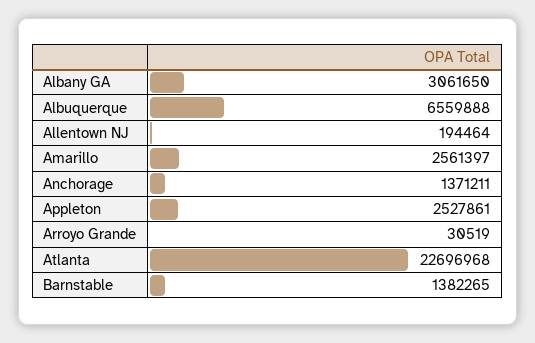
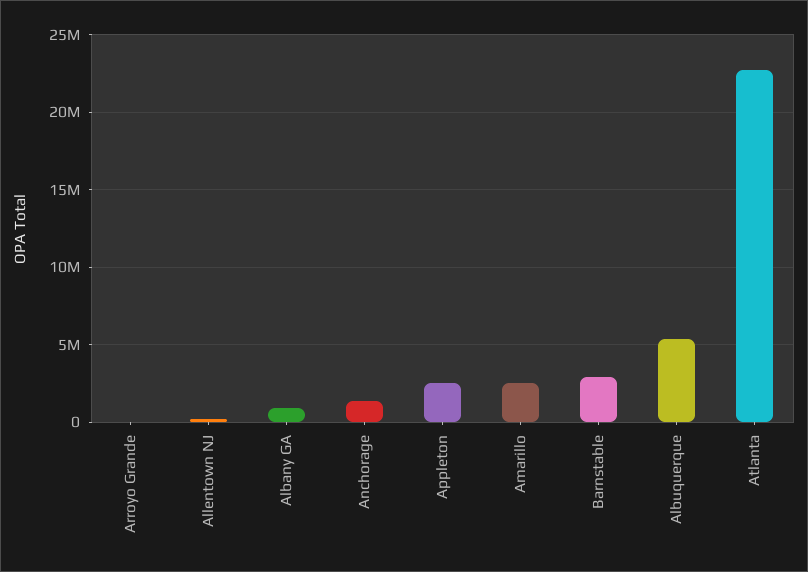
Albany GA: 3061650 -> 1000000
Albuquerque: 6559888 -> 5500000
Barnstable: 1382265 -> 3000000

